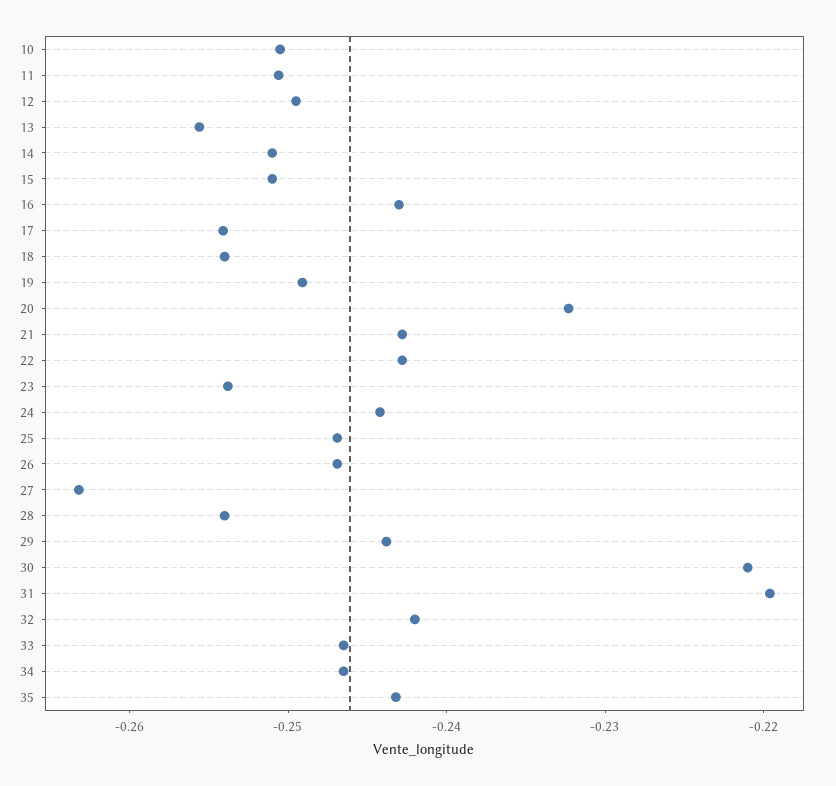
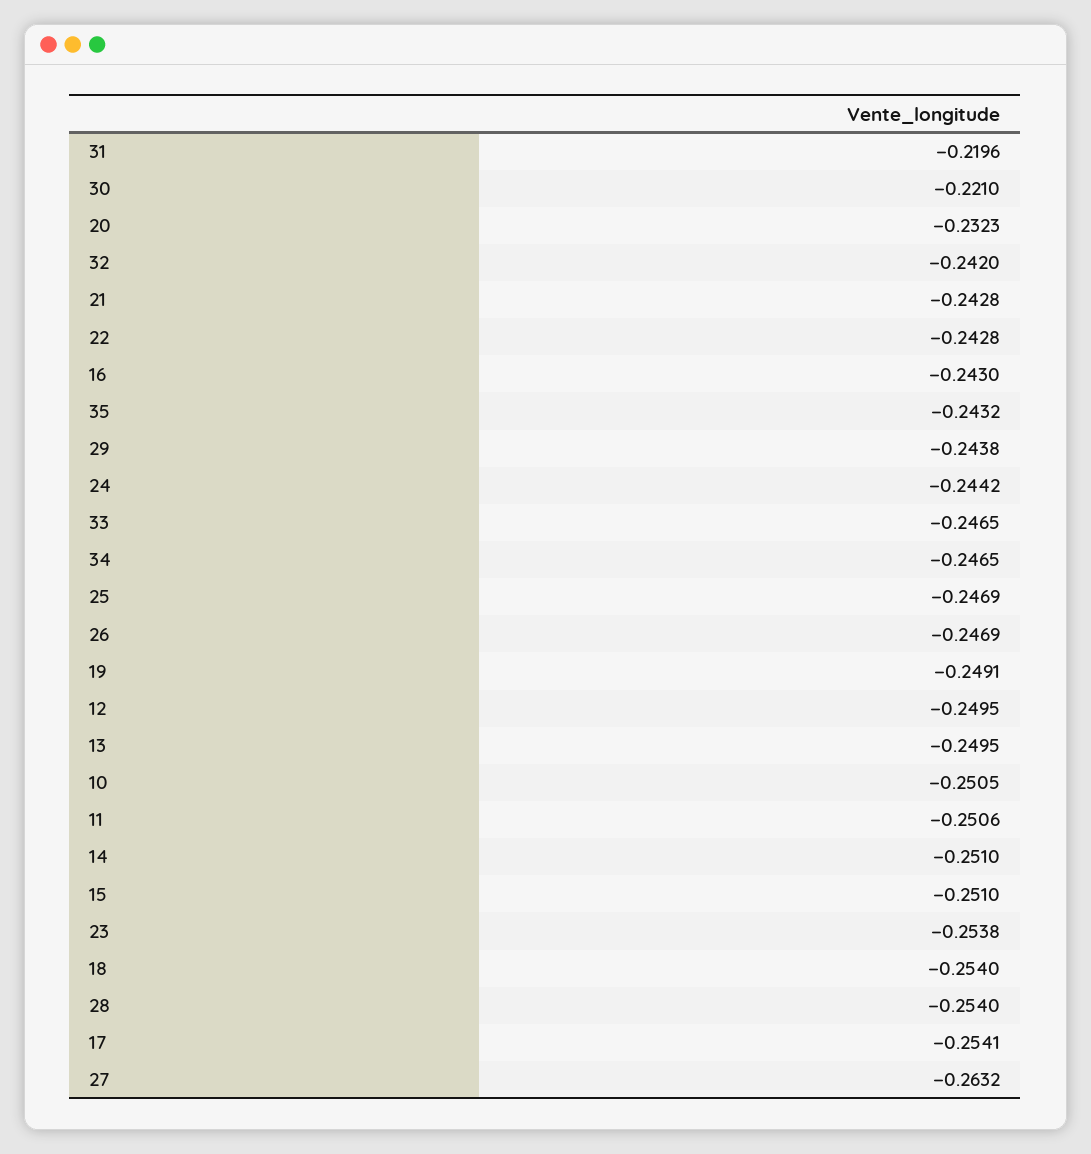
13: -0.256 -> -0.2495

